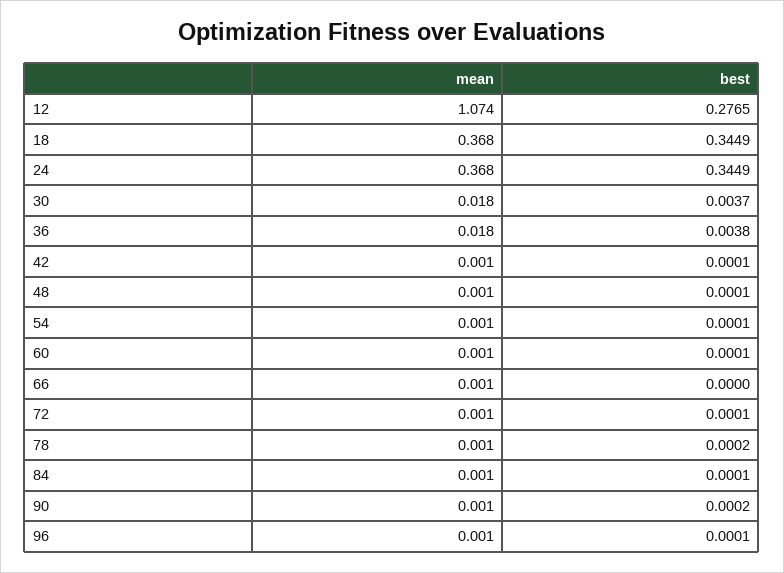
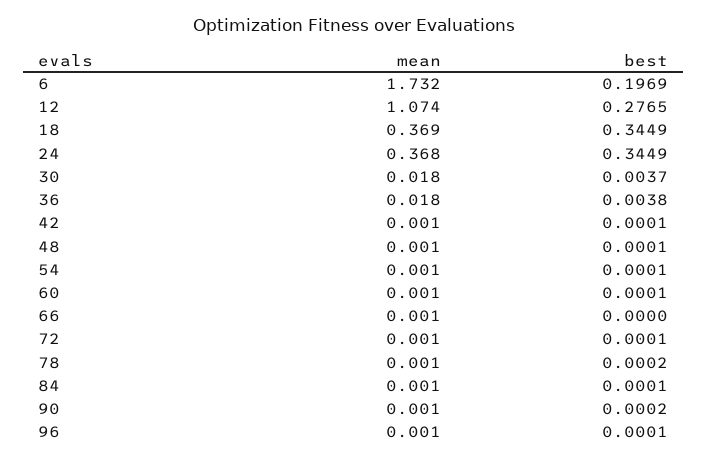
mean, 18: 0.368 -> 0.369
mean, 6: none -> 1.732
best, 6: none -> 0.1969

